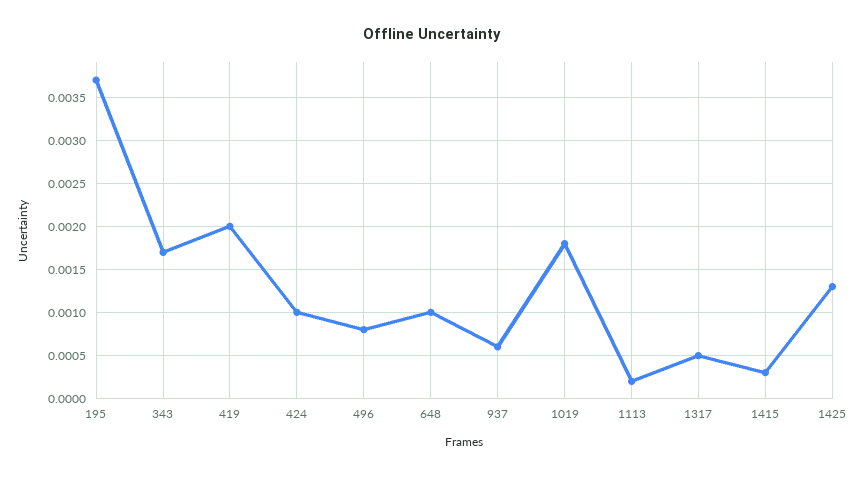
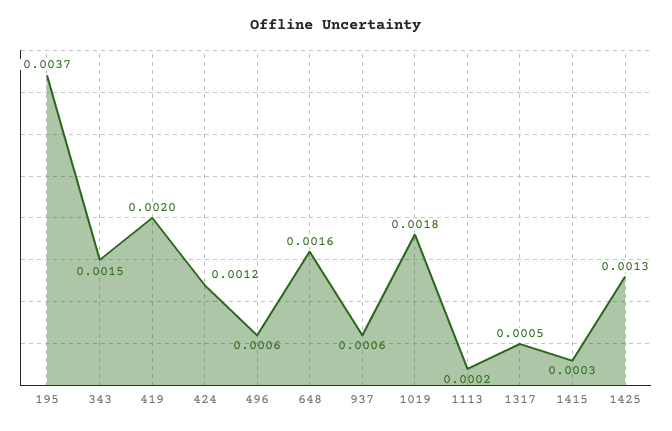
343: 0.0017 -> 0.0015
424: 0.001 -> 0.0012
496: 0.0008 -> 0.0006
648: 0.001 -> 0.0016

